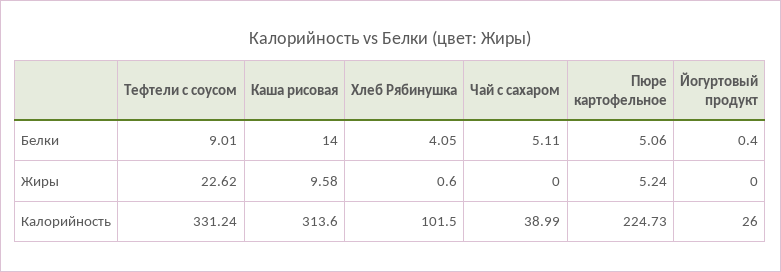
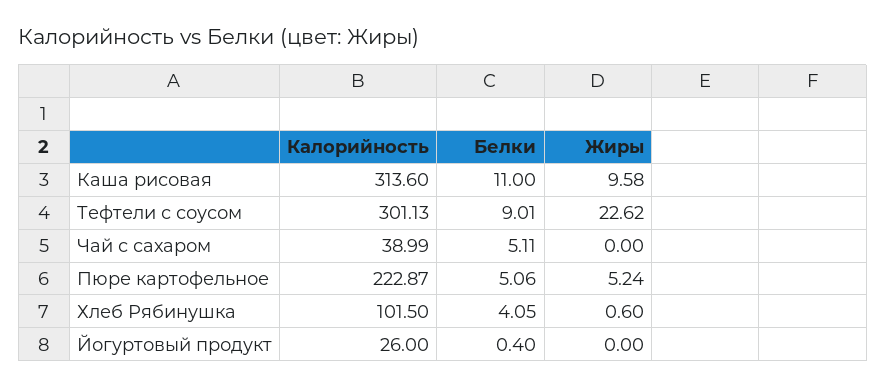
Каша рисовая, Белки: 14 -> 11
Тефтели с соусом, Калорийность: 331.24 -> 301.13
Пюре картофельное, Калорийность: 224.73 -> 222.87

